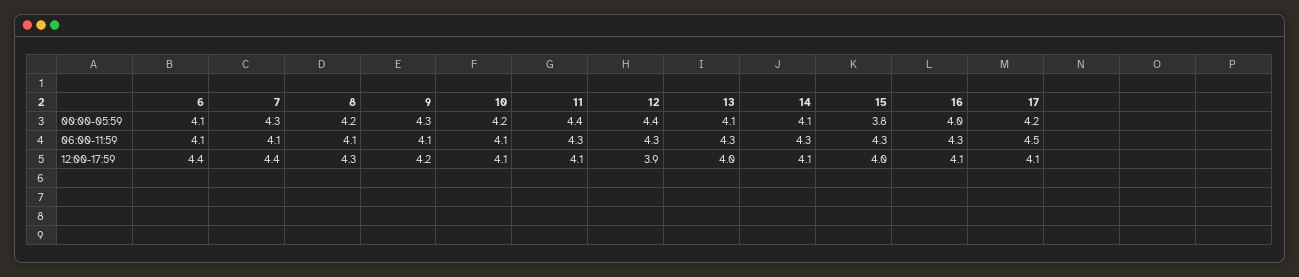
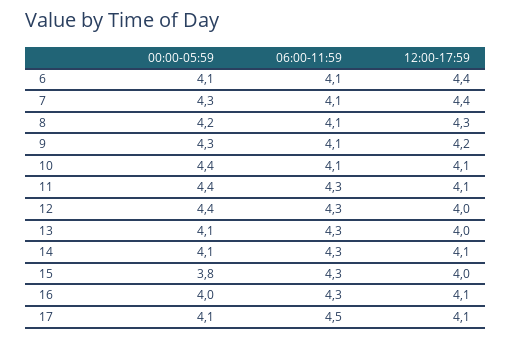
10, 00:00-05:59: 4.2 -> 4.4
17, 00:00-05:59: 4.2 -> 4.1
12, 12:00-17:59: 3.9 -> 4

